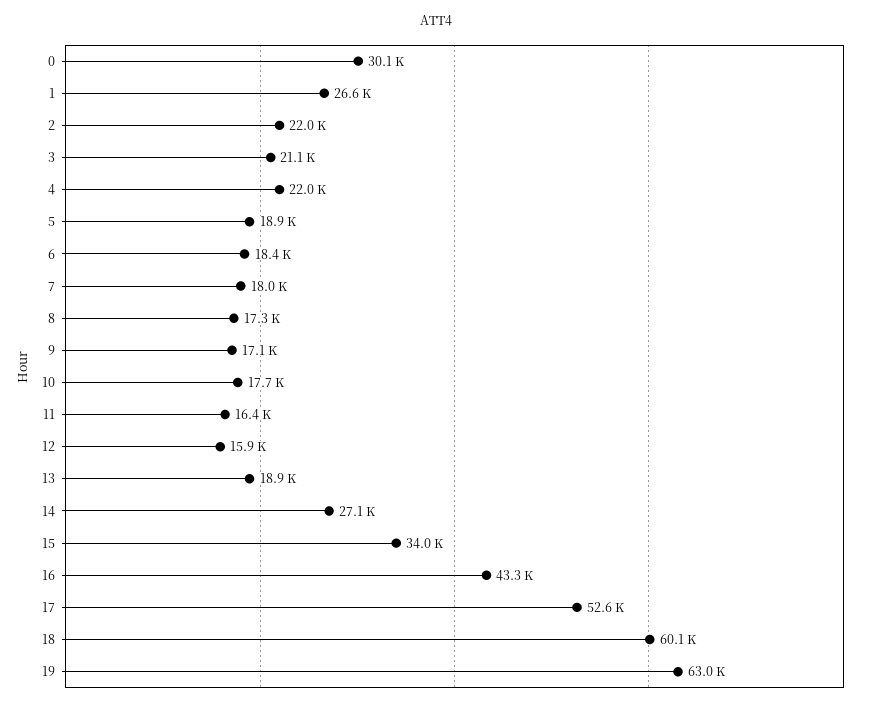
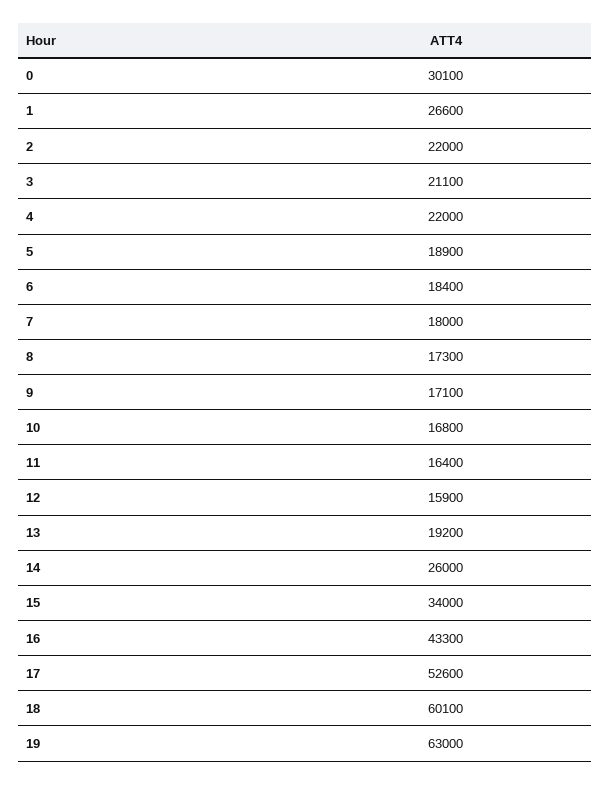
10: 17700 -> 16800
13: 18900 -> 19200
14: 27100 -> 26000

